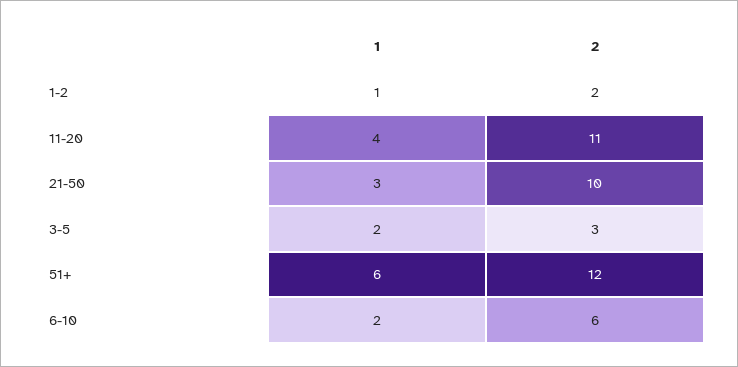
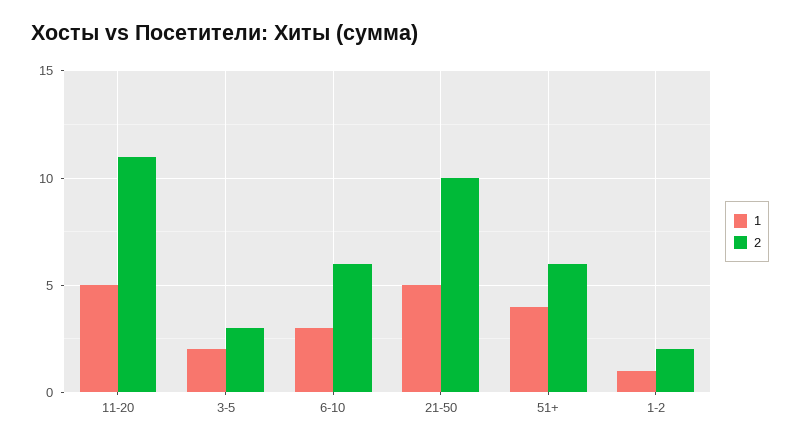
1, 11-20: 4 -> 5
1, 21-50: 3 -> 5
1, 51+: 6 -> 4
2, 51+: 12 -> 6
1, 6-10: 2 -> 3

